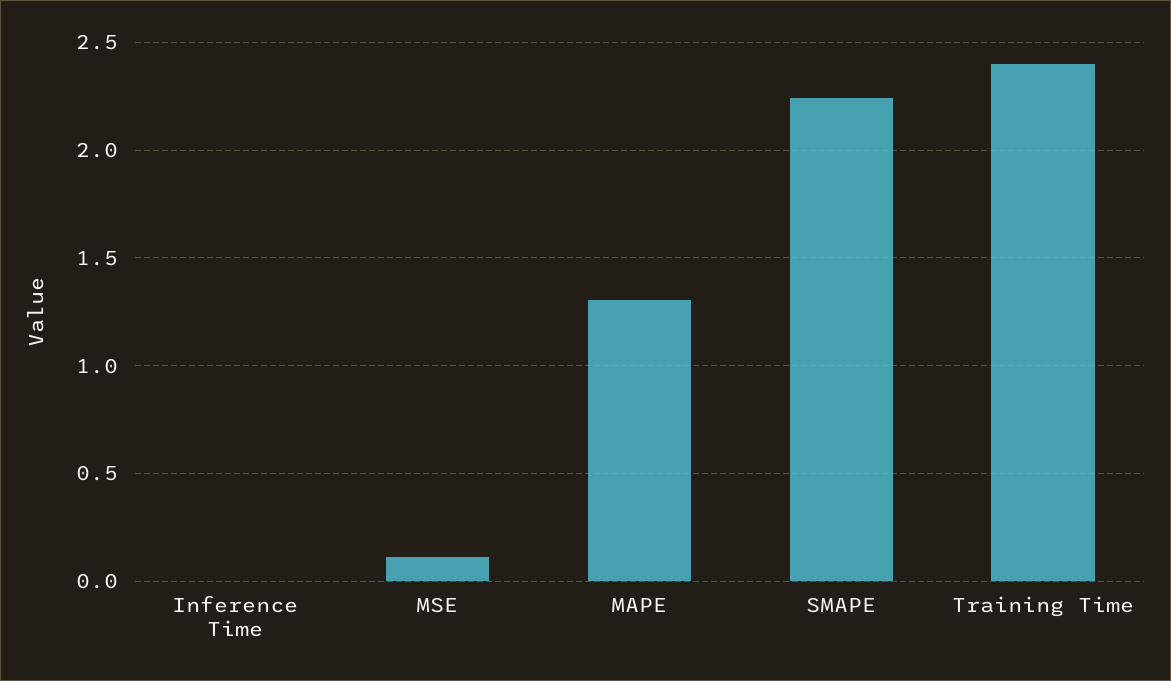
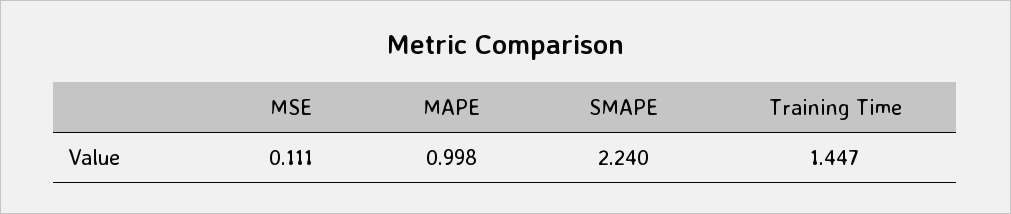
Inference Time: 0 -> none
MAPE: 1.3 -> 0.998
Training Time: 2.4 -> 1.447

